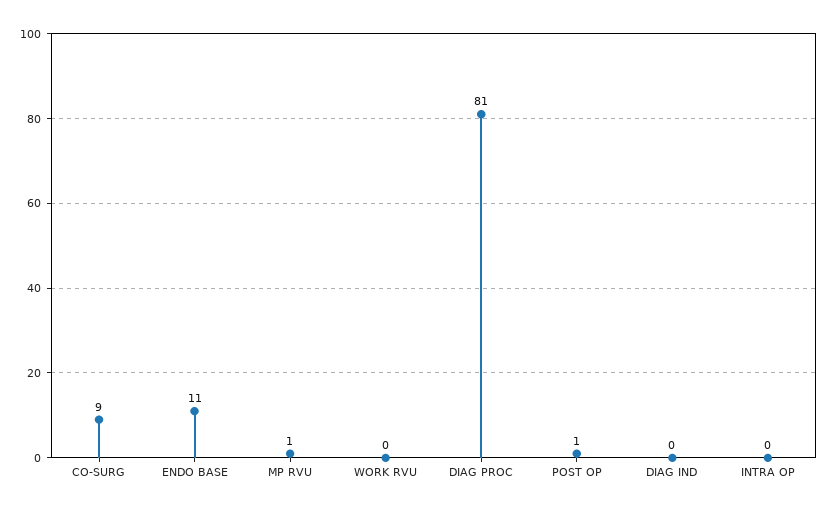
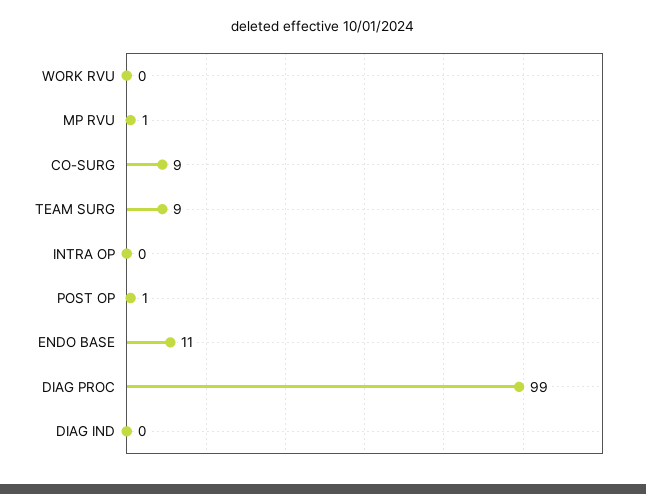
DIAG PROC: 81 -> 99
TEAM SURG: none -> 9

